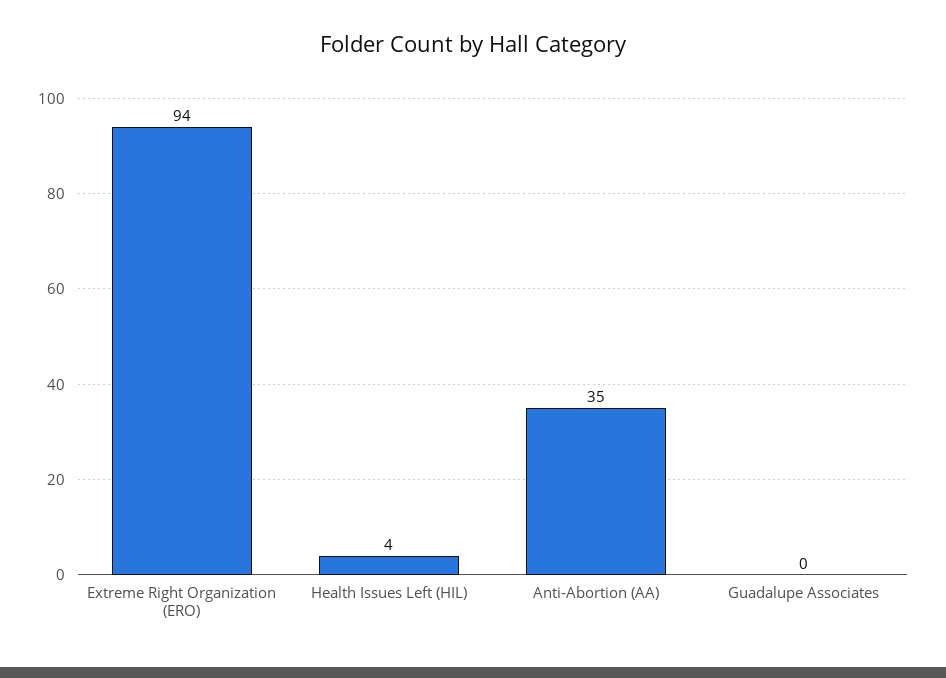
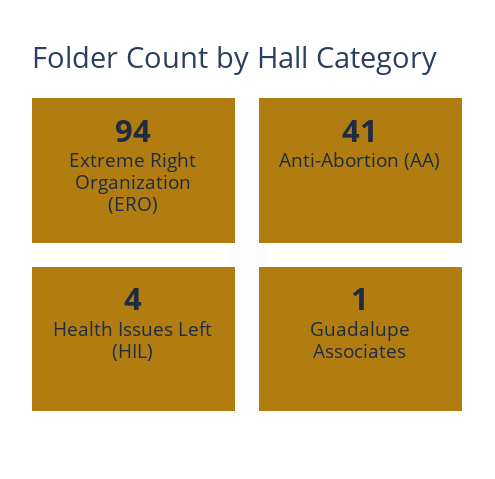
Anti-Abortion (AA): 35 -> 41
Guadalupe Associates: 0 -> 1

